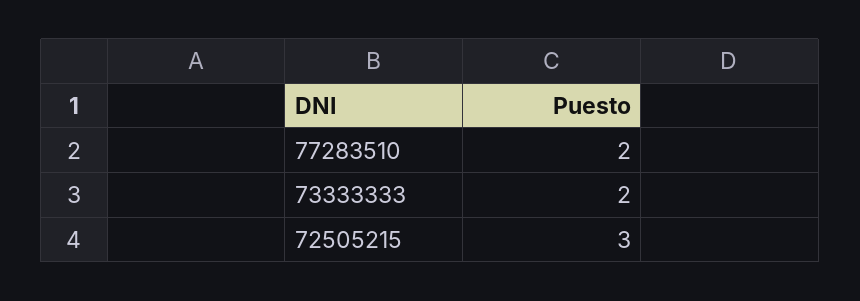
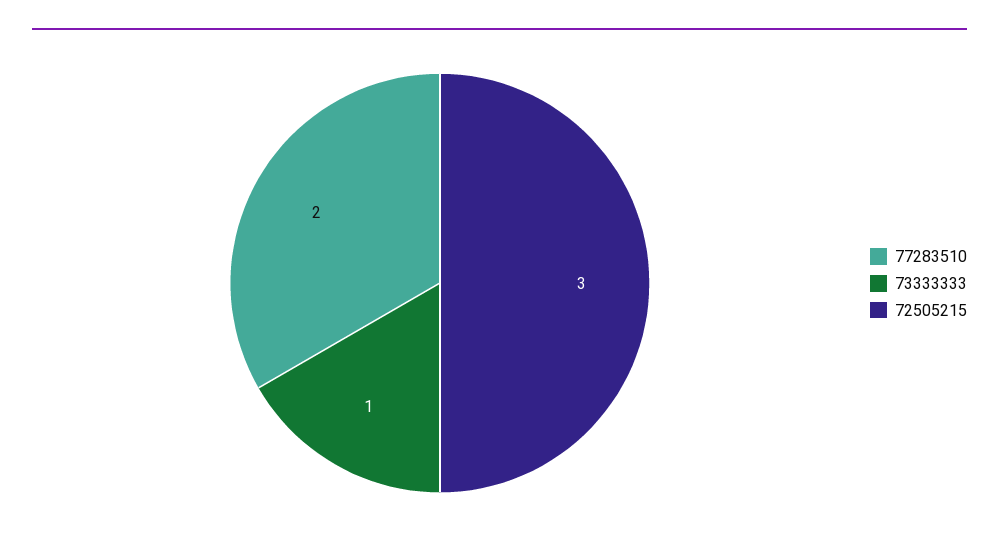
73333333: 2 -> 1

